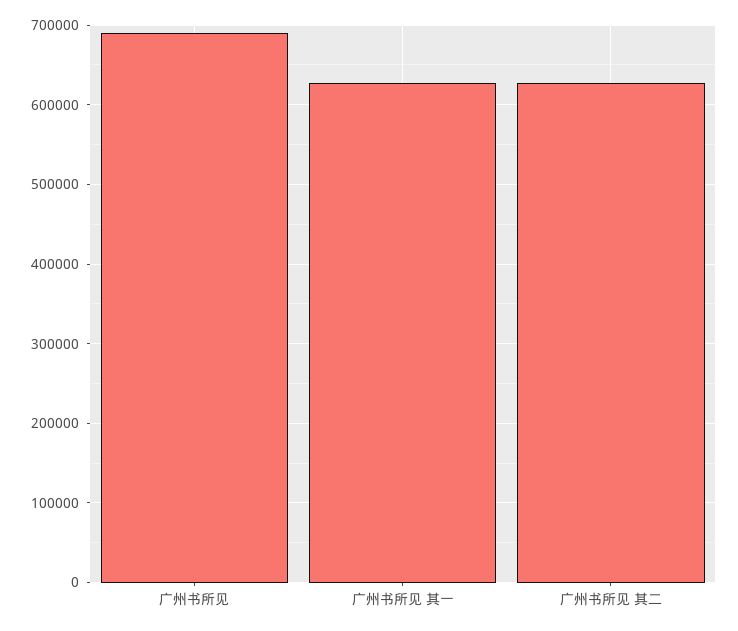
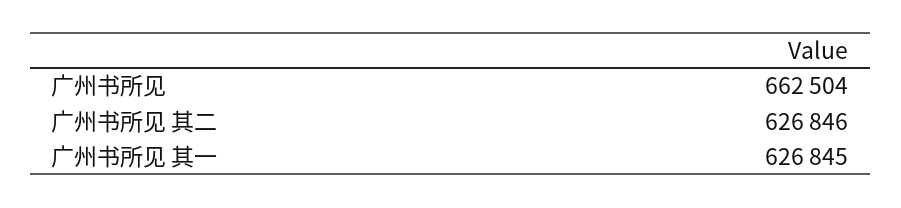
广州书所见: 690000 -> 662504

